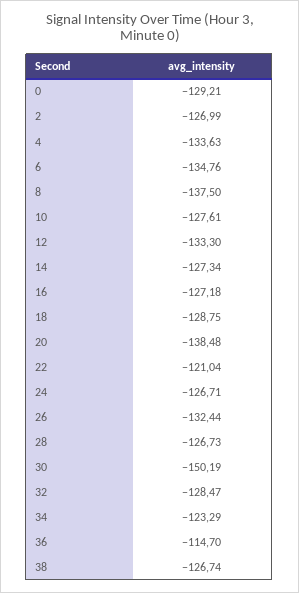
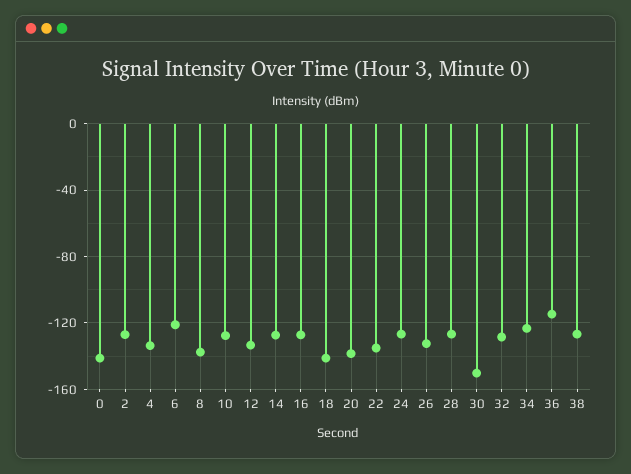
0: -129.21 -> -140
6: -134.76 -> -120
18: -128.75 -> -140
22: -121.04 -> -135

